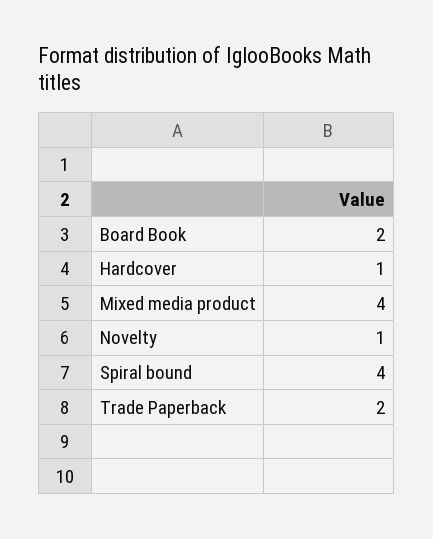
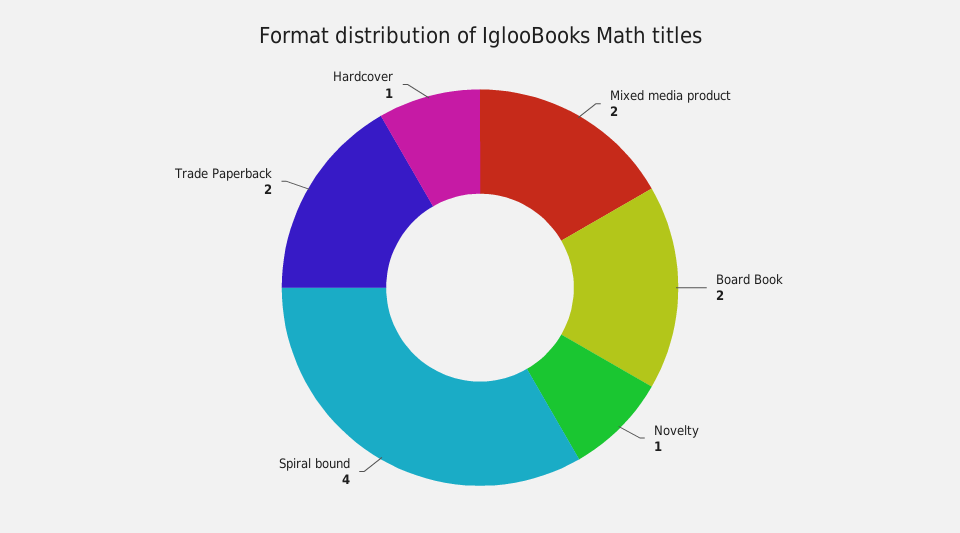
Mixed media product: 4 -> 2

